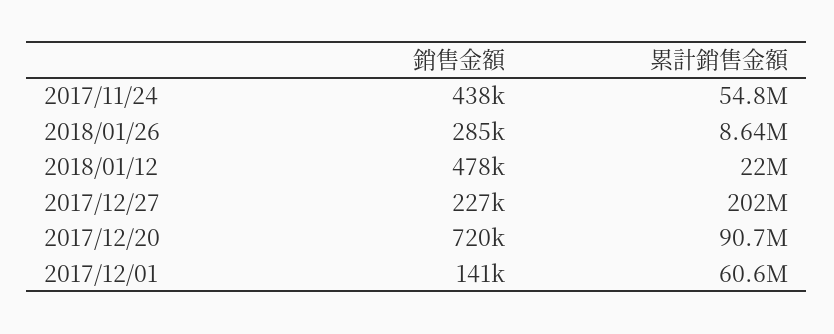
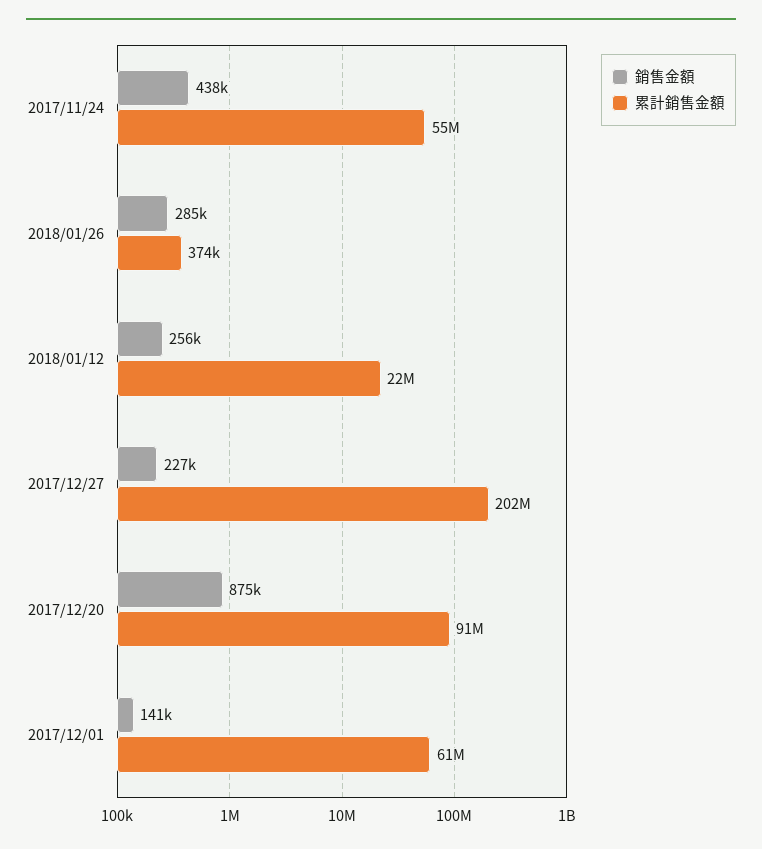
累計銷售金額, 2018/01/26: 8640000 -> 374000
銷售金額, 2018/01/12: 478000 -> 256000
銷售金額, 2017/12/20: 720000 -> 875000

